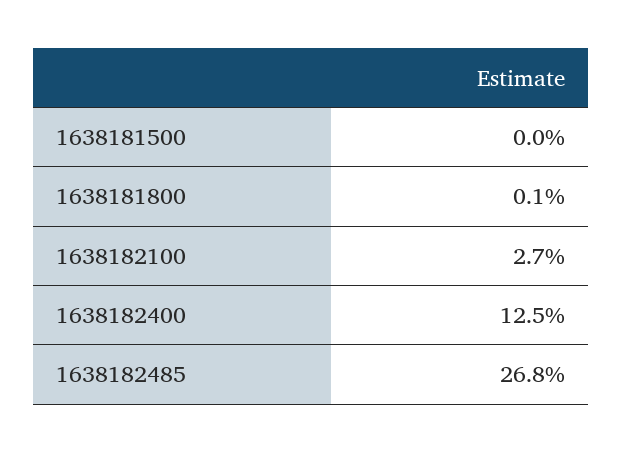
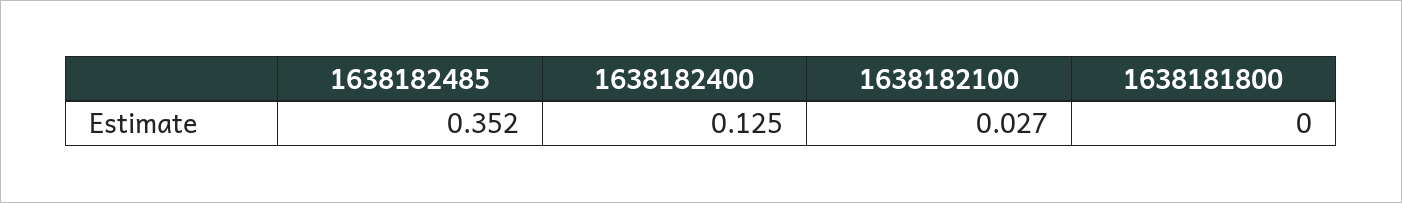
1638181500: 0 -> none
1638181800: 0.001 -> 0
1638182485: 0.268 -> 0.352

